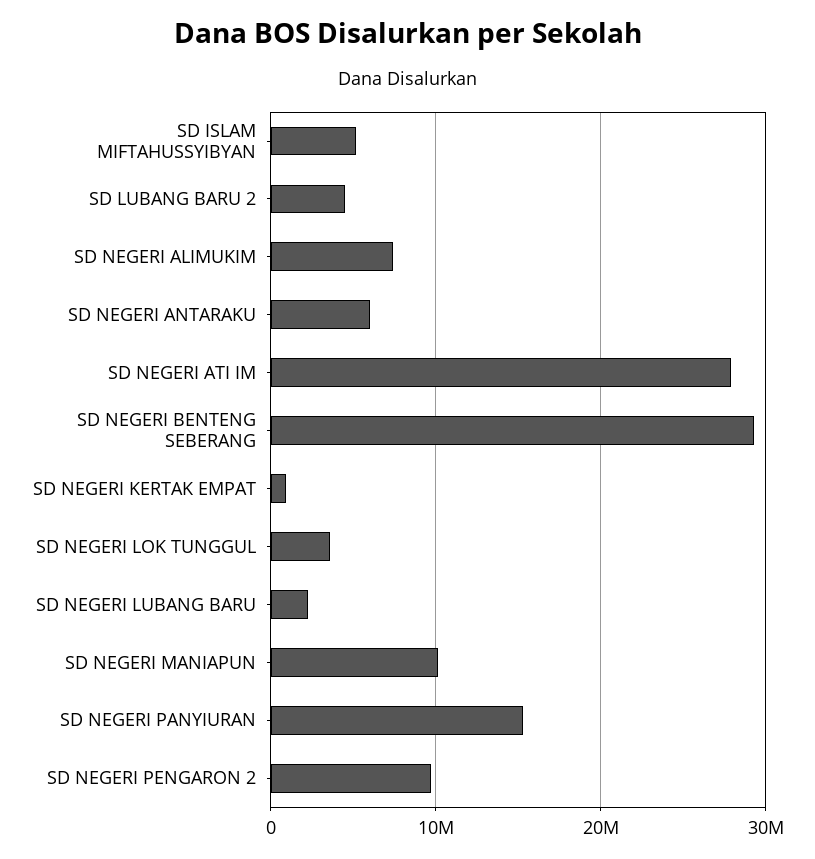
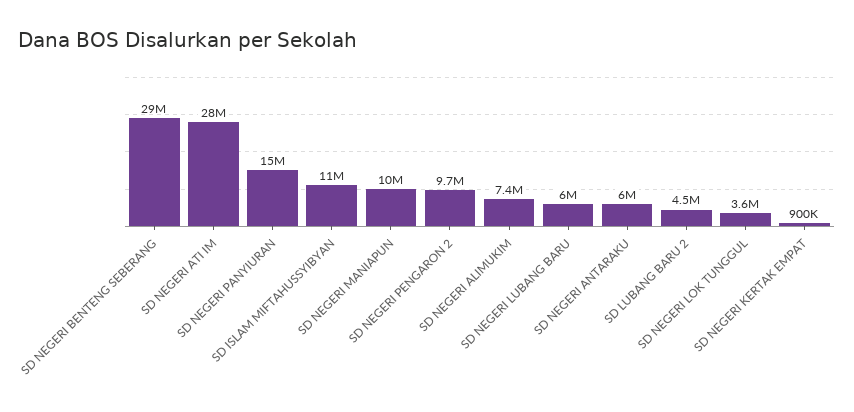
SD ISLAM MIFTAHUSSYIBYAN: 5000000 -> 11000000
SD NEGERI LUBANG BARU: 2000000 -> 6000000

